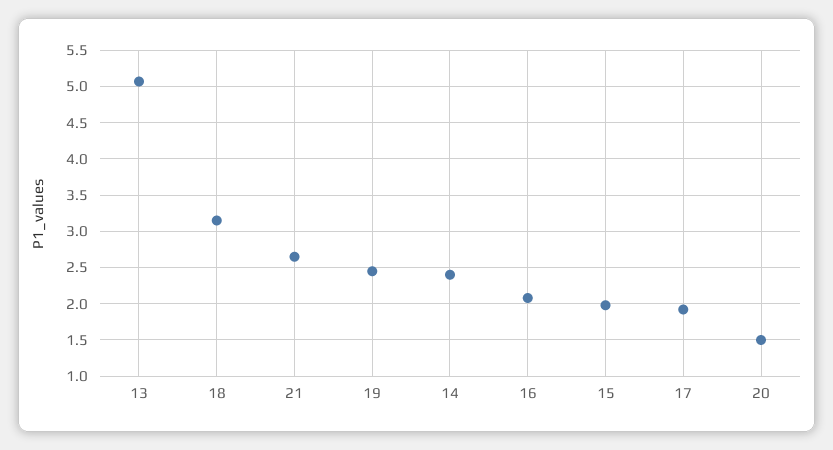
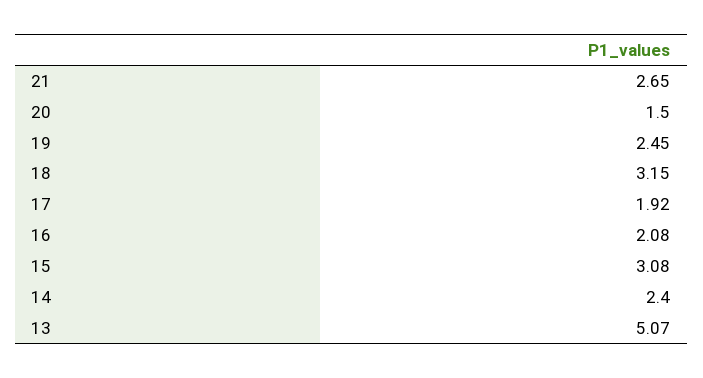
15: 2 -> 3.08

